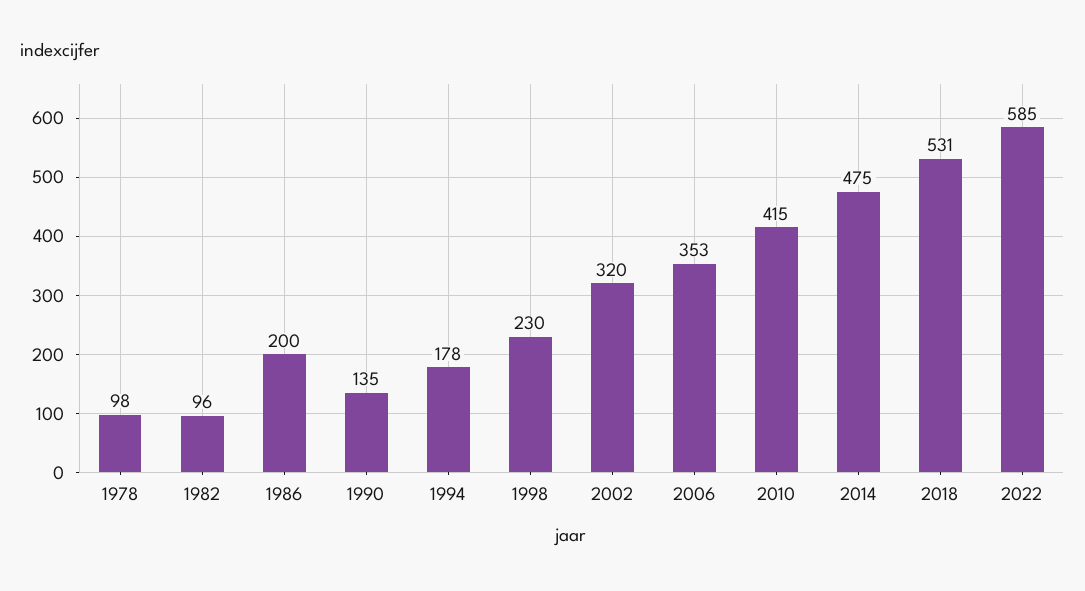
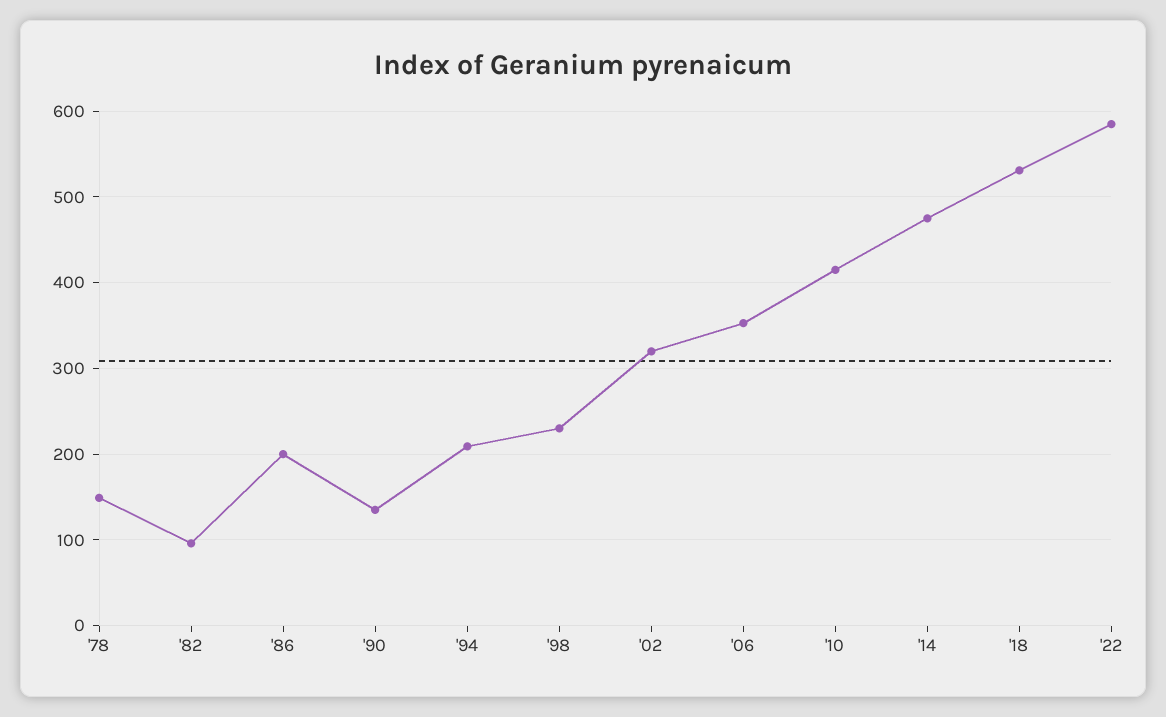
1978: 98 -> 150
1994: 178 -> 210

